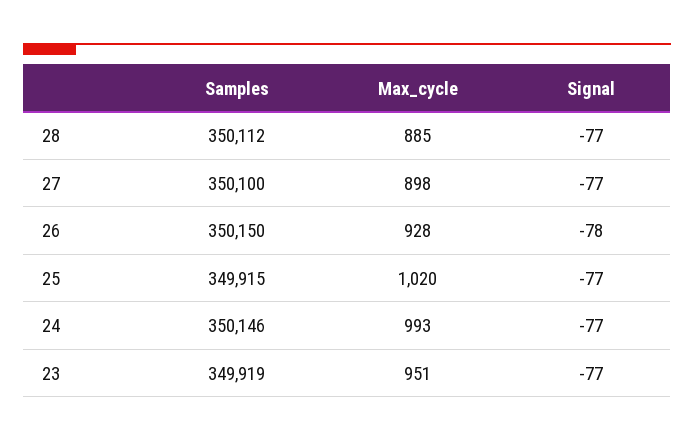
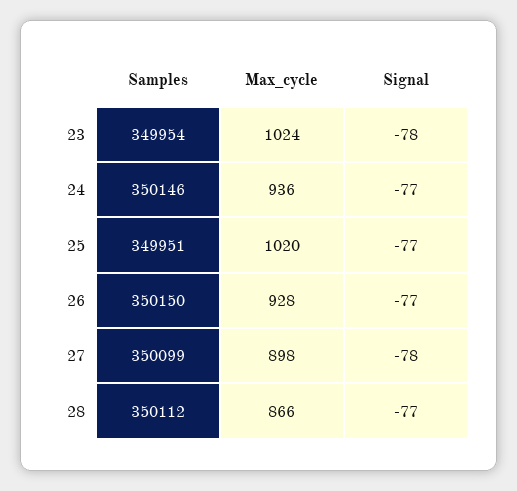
Max_cycle, 28: 885 -> 866
Samples, 27: 350100 -> 350099
Signal, 27: -77 -> -78
Signal, 26: -78 -> -77
Samples, 25: 349915 -> 349951
Max_cycle, 24: 993 -> 936
Samples, 23: 349919 -> 349954
Max_cycle, 23: 951 -> 1024
Signal, 23: -77 -> -78

